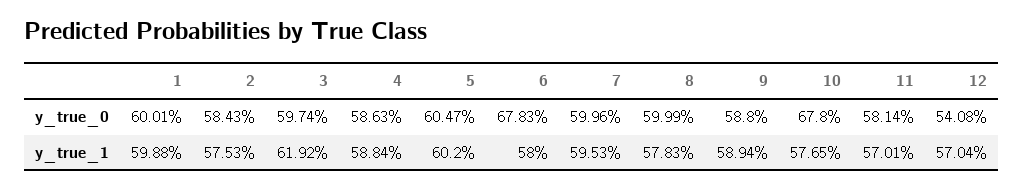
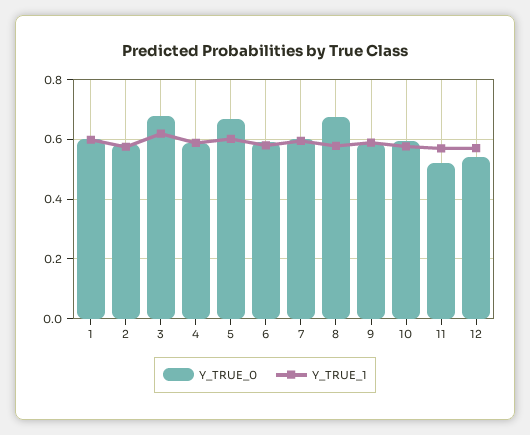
y_true_0, 3: 0.5974 -> 0.675
y_true_0, 5: 0.6047 -> 0.675
y_true_0, 6: 0.6783 -> 0.6
y_true_0, 8: 0.5999 -> 0.675
y_true_0, 10: 0.678 -> 0.6
y_true_0, 11: 0.5814 -> 0.525

